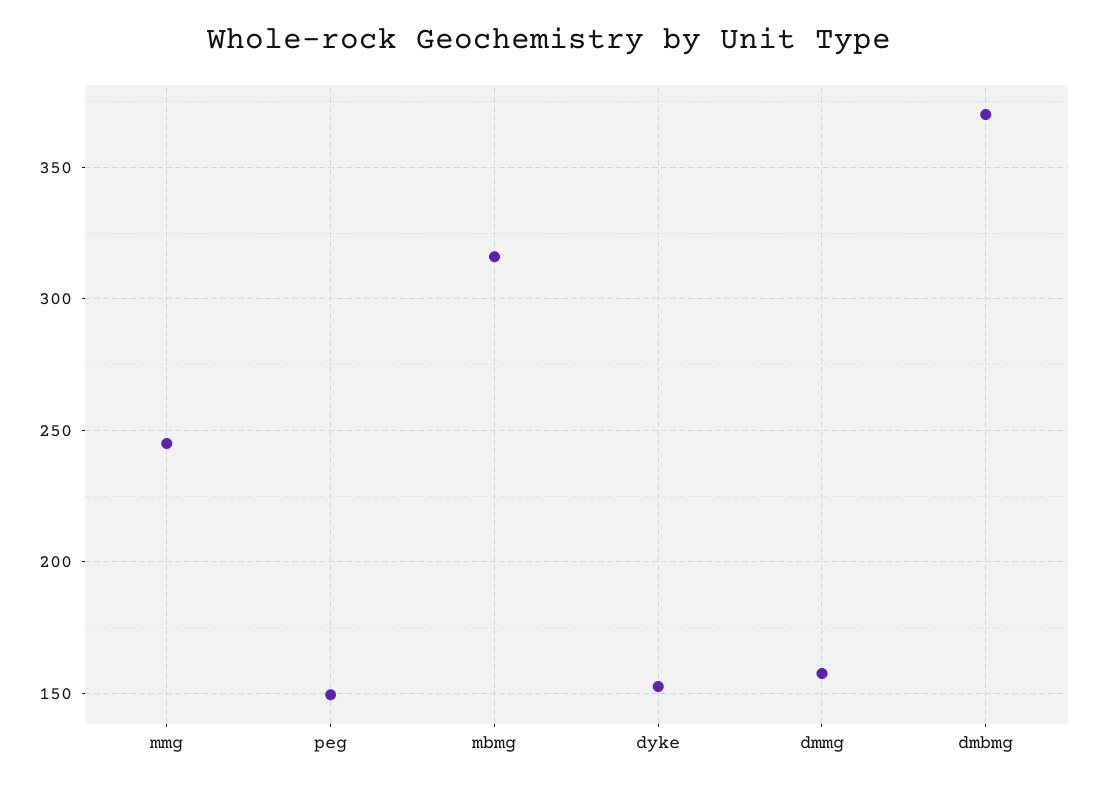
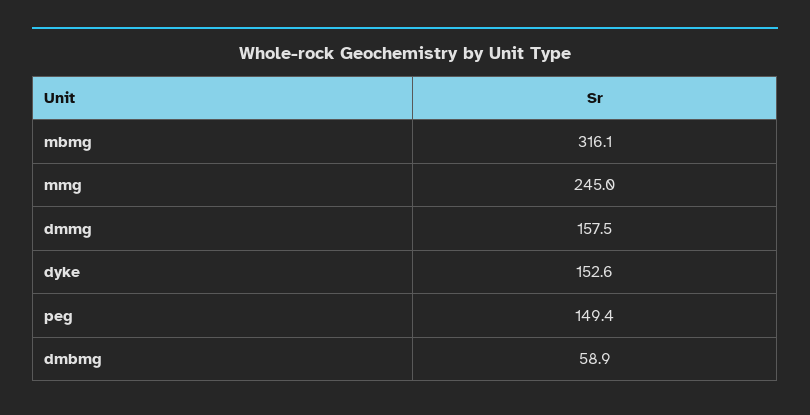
dmbmg: 370 -> 58.9

